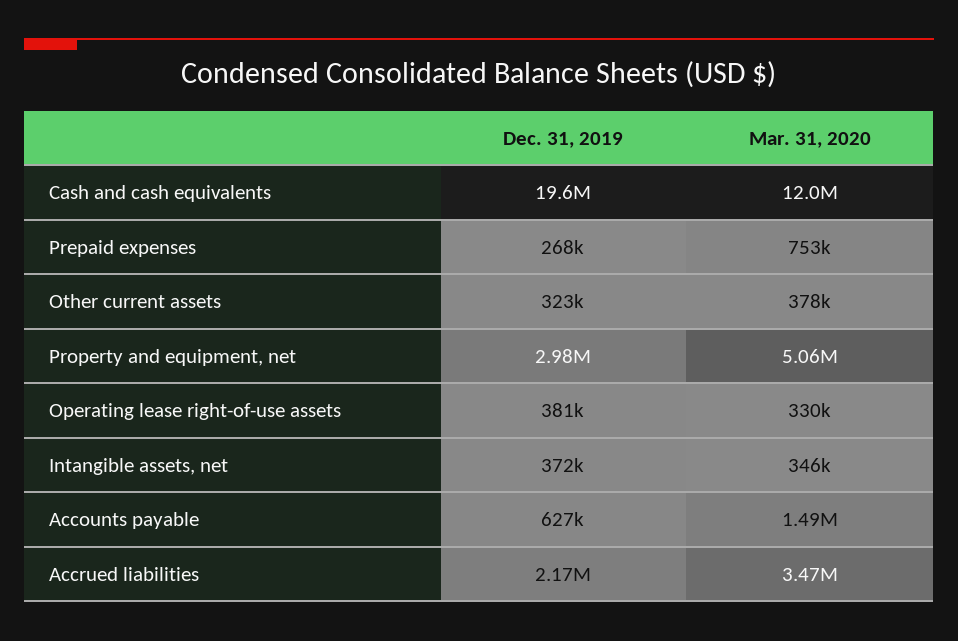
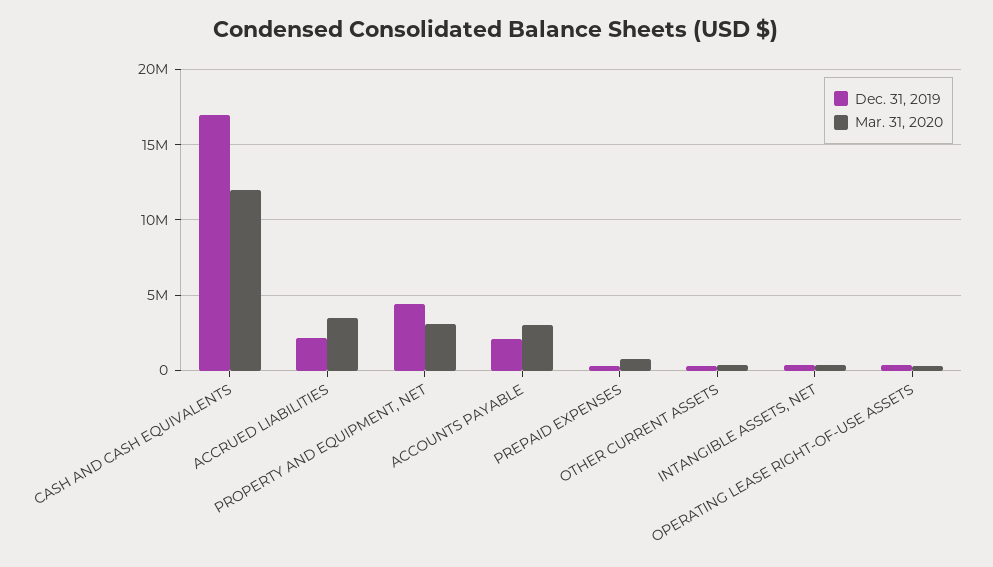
Dec. 31, 2019, Cash and cash equivalents: 19600000 -> 17000000
Dec. 31, 2019, Property and equipment, net: 2980000 -> 4500000
Mar. 31, 2020, Property and equipment, net: 5060000 -> 3000000
Dec. 31, 2019, Accounts payable: 627000 -> 2000000
Mar. 31, 2020, Accounts payable: 1490000 -> 3000000

